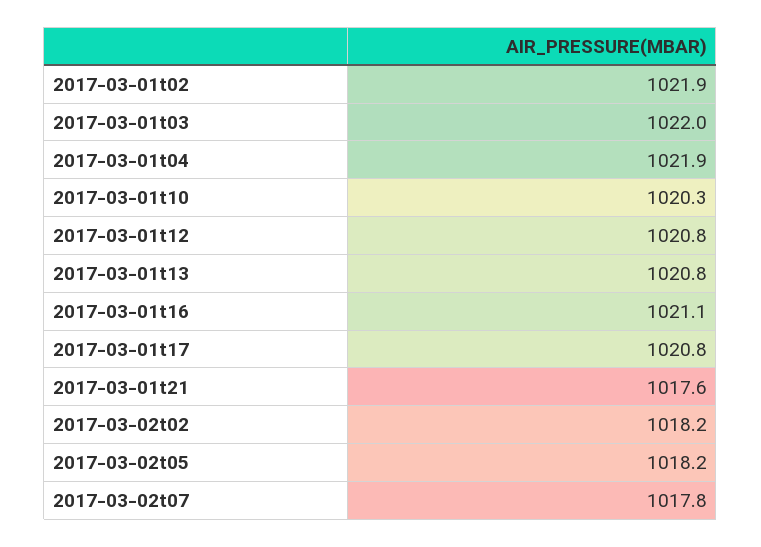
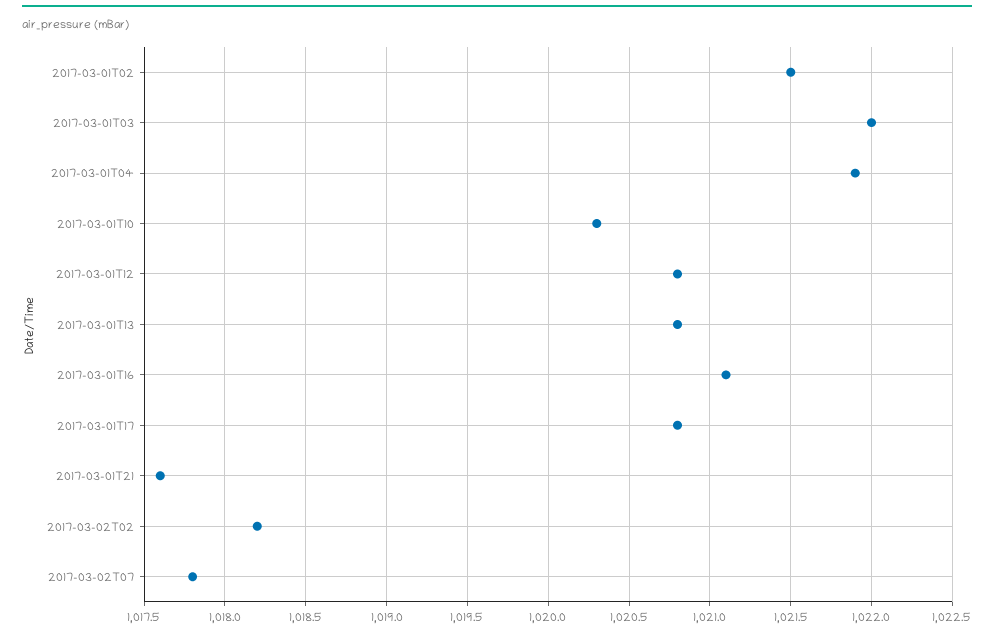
2017-03-01t02: 1021.9 -> 1021.5
2017-03-02t05: 1018.2 -> none

